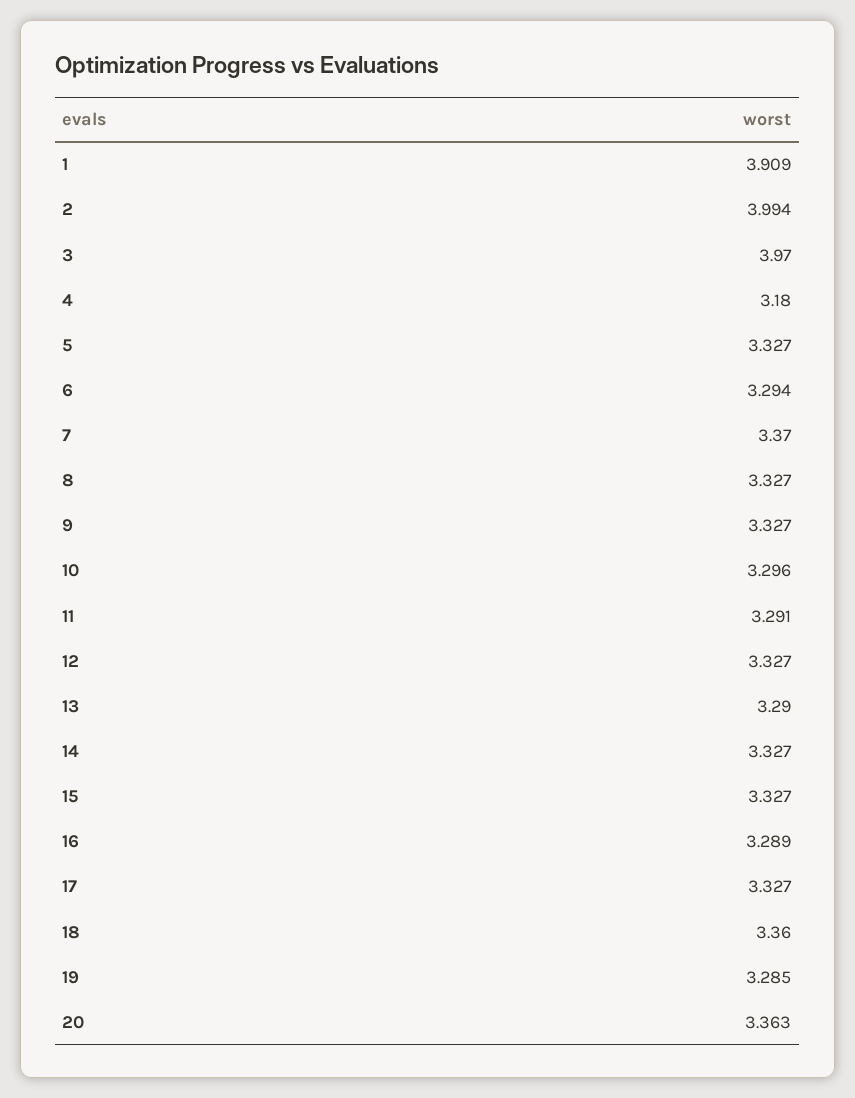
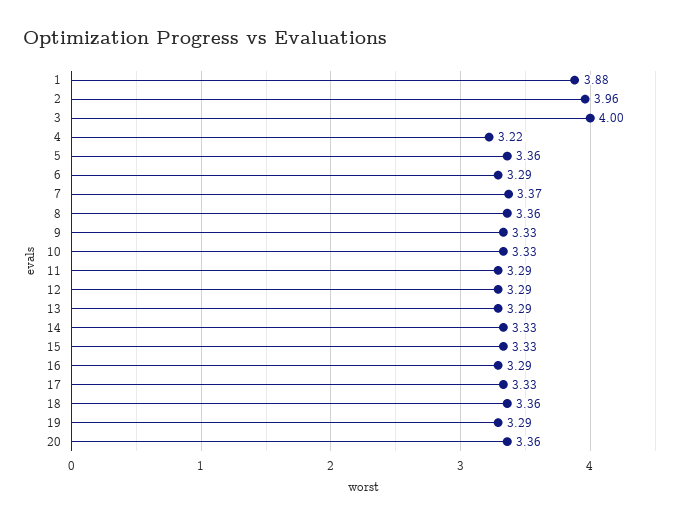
1: 3.909 -> 3.88
2: 3.994 -> 3.96
3: 3.97 -> 4
4: 3.18 -> 3.22
5: 3.327 -> 3.36
8: 3.327 -> 3.36
10: 3.296 -> 3.33
12: 3.327 -> 3.29

